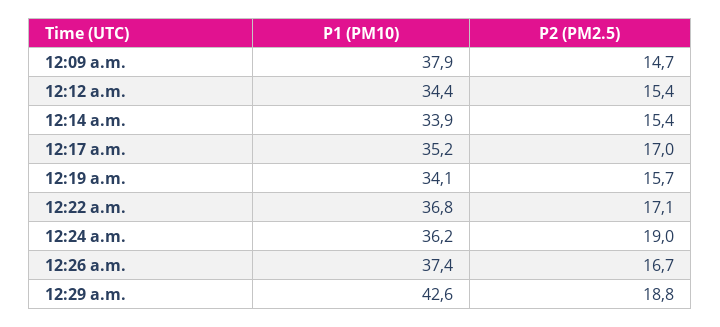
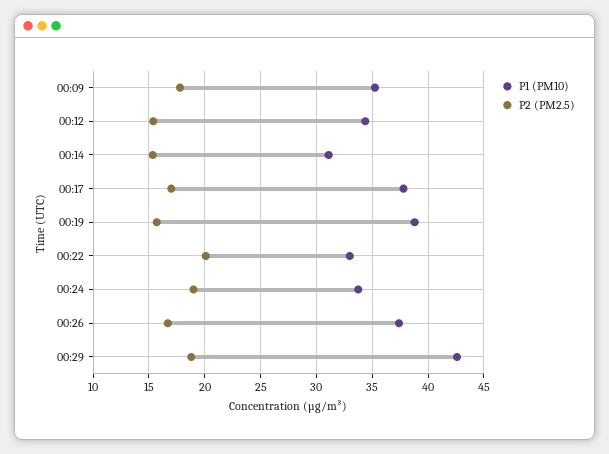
P1 (PM10), 12:09 a.m.: 37.9 -> 35
P2 (PM2.5), 12:09 a.m.: 14.7 -> 18
P1 (PM10), 12:14 a.m.: 33.9 -> 31
P1 (PM10), 12:17 a.m.: 35.2 -> 38
P1 (PM10), 12:19 a.m.: 34.1 -> 39
P1 (PM10), 12:22 a.m.: 36.8 -> 33
P2 (PM2.5), 12:22 a.m.: 17.1 -> 20
P1 (PM10), 12:24 a.m.: 36.2 -> 34

